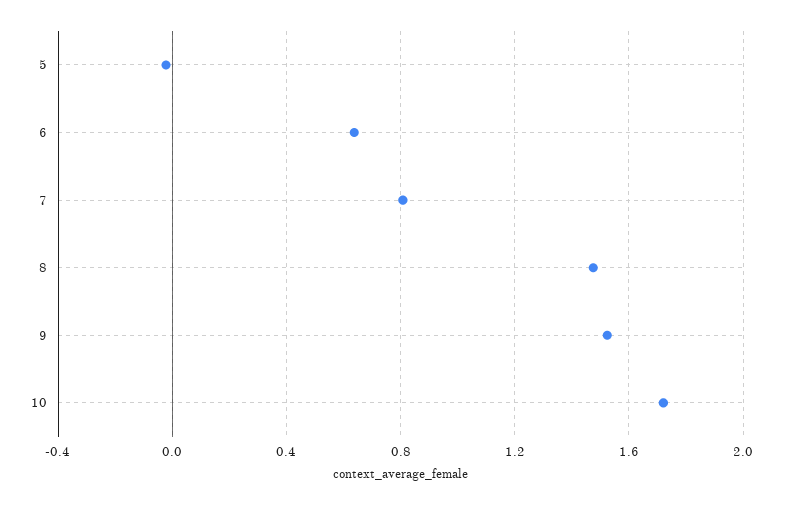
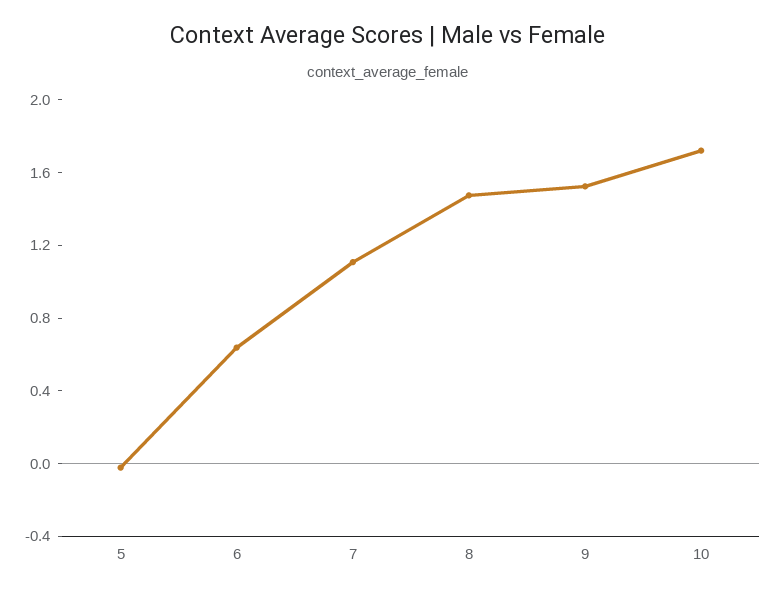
7: 0.8 -> 1.1

